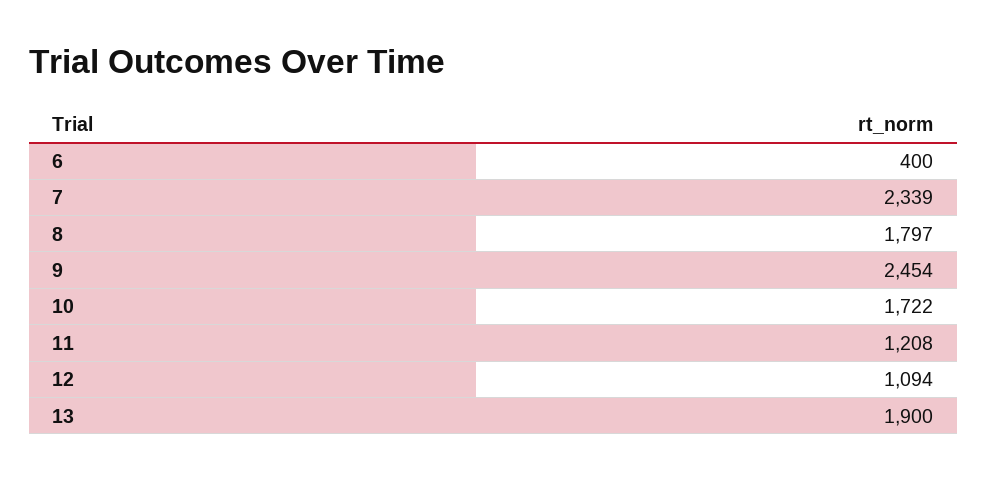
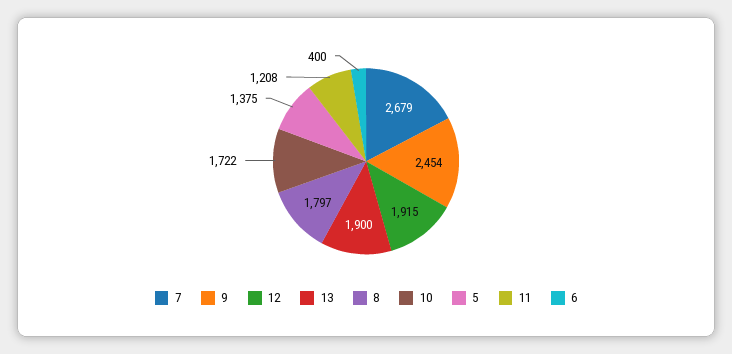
7: 2339 -> 2679
12: 1094 -> 1915
5: none -> 1375

